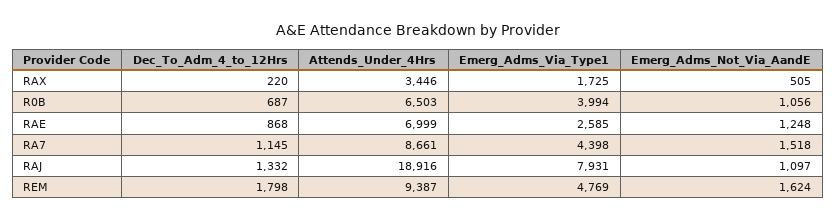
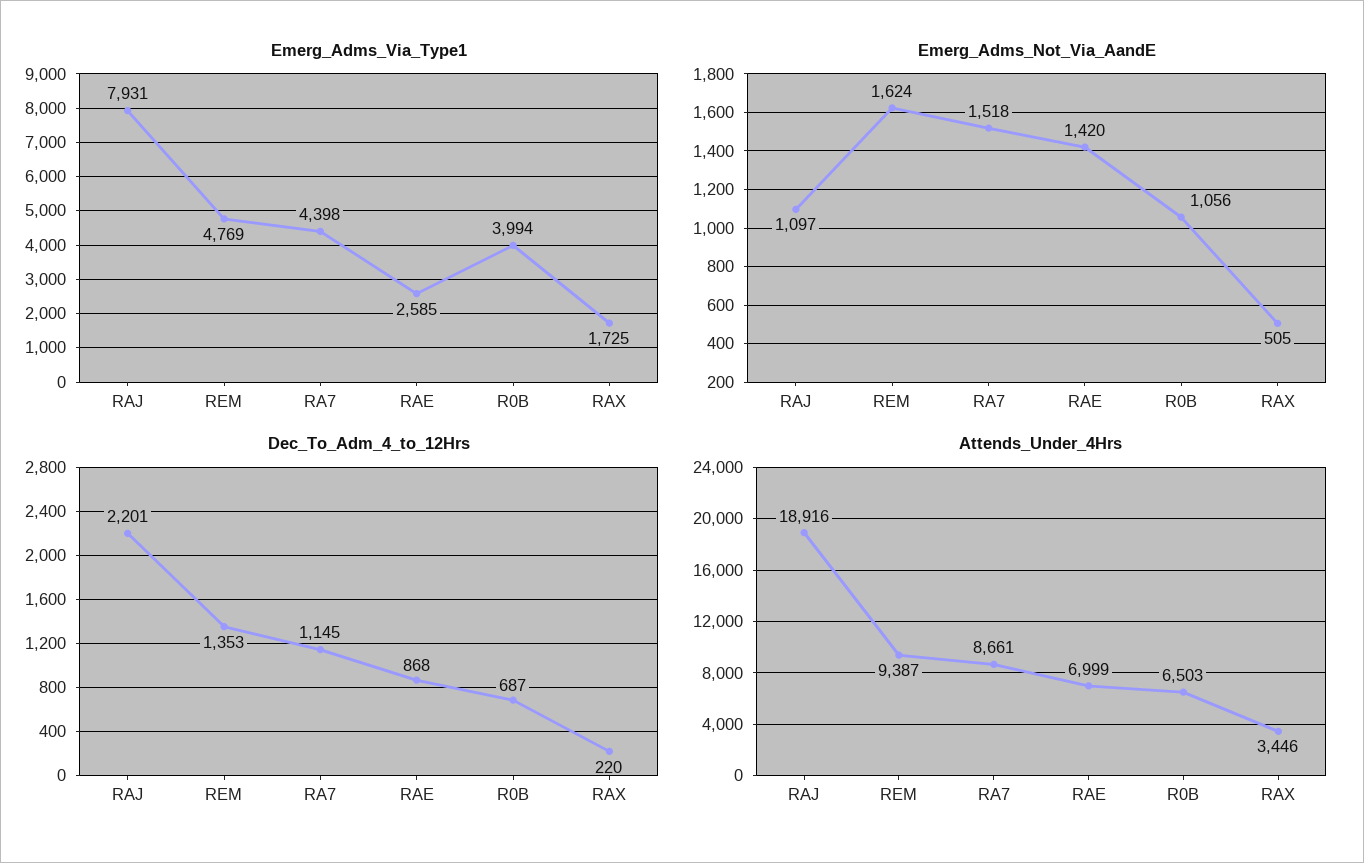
Emerg_Adms_Not_Via_AandE, RAE: 1248 -> 1420
Dec_To_Adm_4_to_12Hrs, RAJ: 1332 -> 2201
Dec_To_Adm_4_to_12Hrs, REM: 1798 -> 1353

